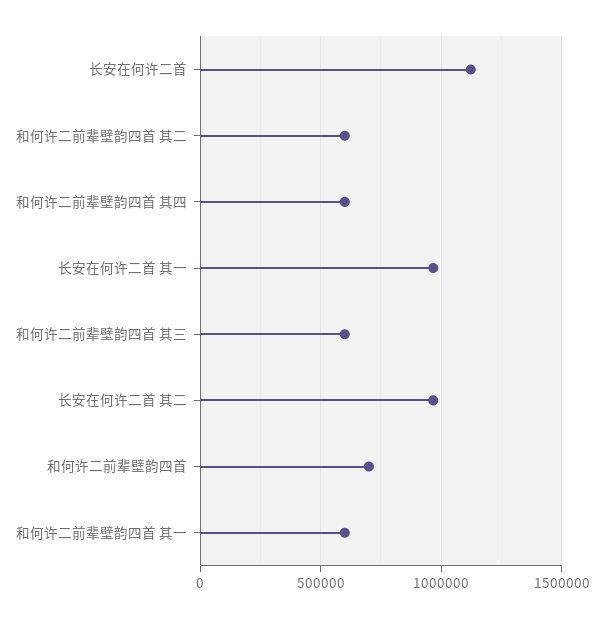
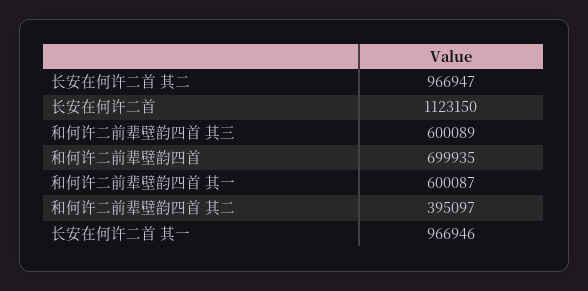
和何许二前辈壁韵四首 其二: 600000 -> 395097
和何许二前辈壁韵四首 其四: 600000 -> none

